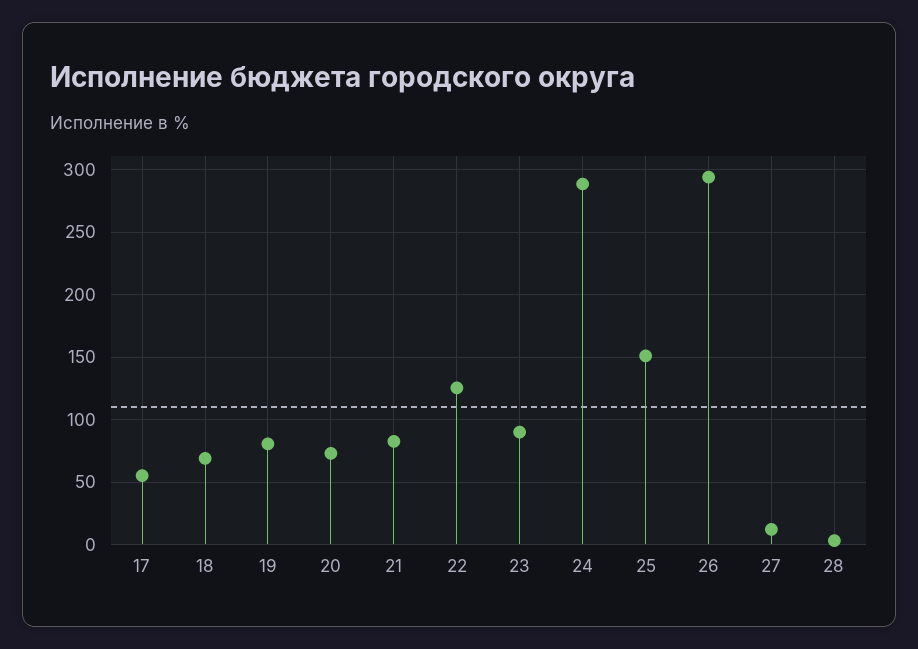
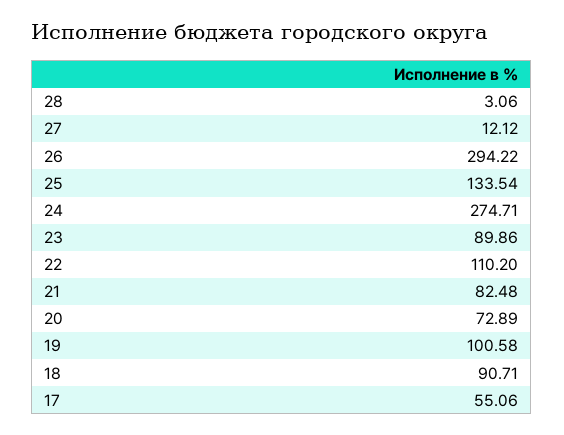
18: 70 -> 90.71
19: 80 -> 100.58
22: 125 -> 110.2
24: 290 -> 274.71
25: 150 -> 133.54

